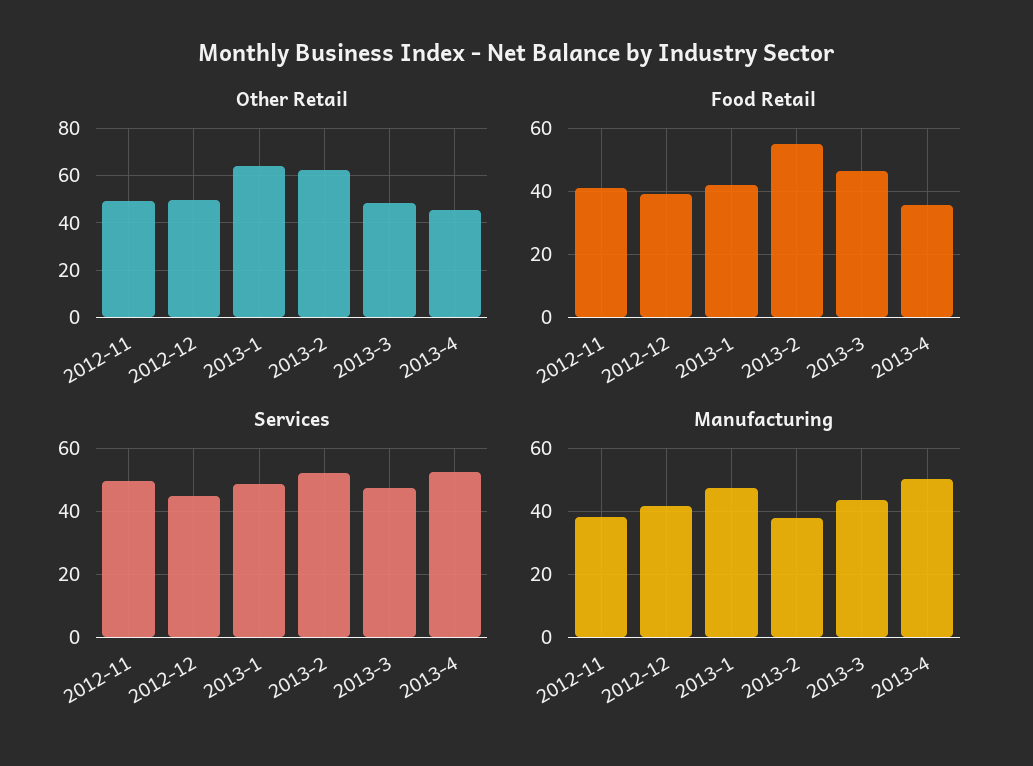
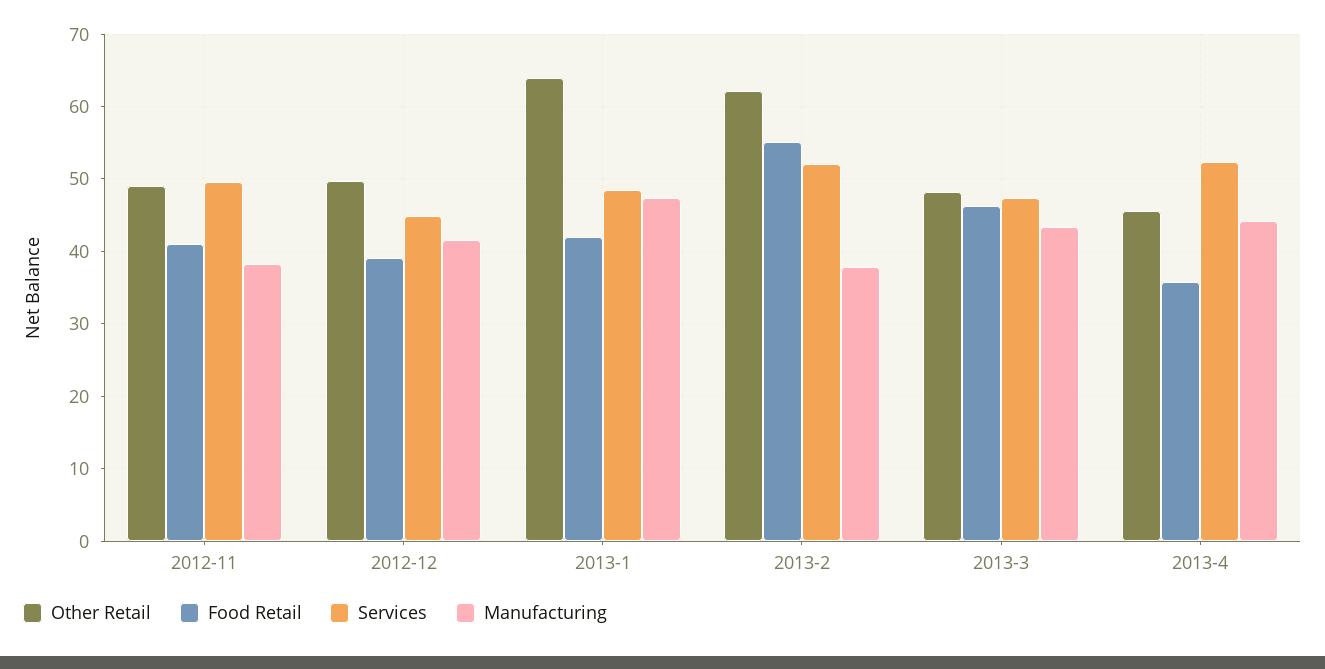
Manufacturing, 2013-4: 50 -> 44

